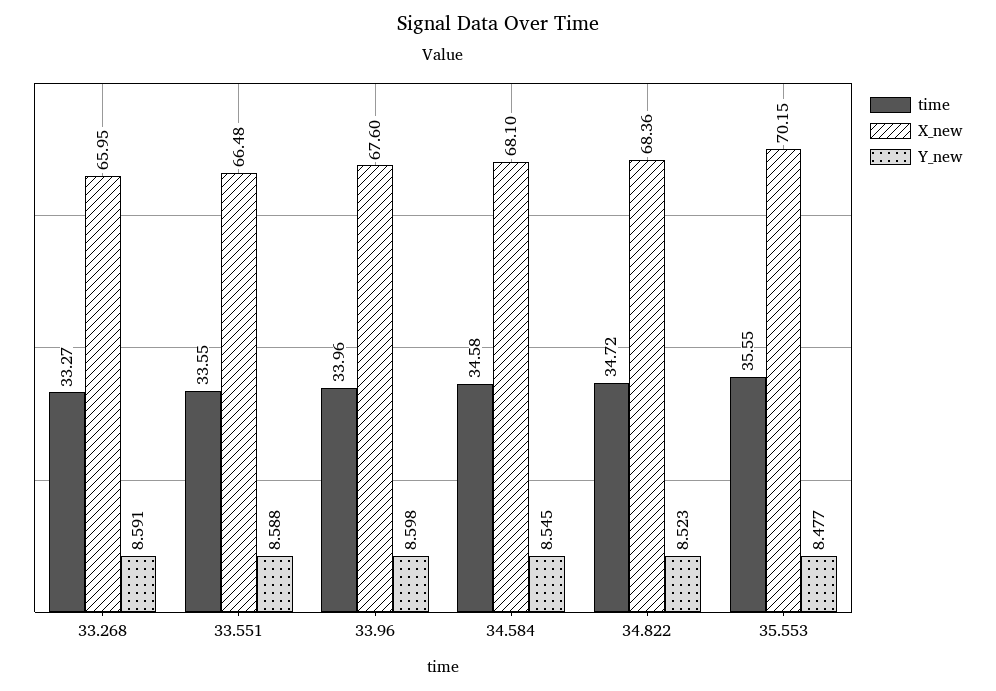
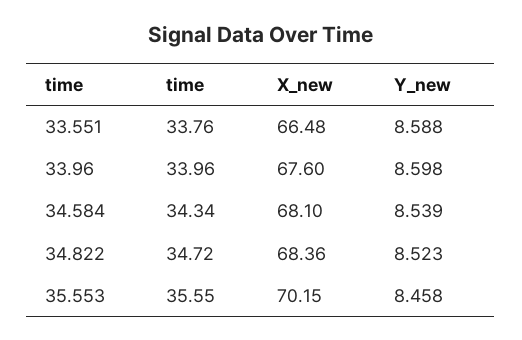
time, 33.268: 33.27 -> none
X_new, 33.268: 65.95 -> none
Y_new, 33.268: 8.591 -> none
time, 33.551: 33.55 -> 33.76
time, 34.584: 34.58 -> 34.34
Y_new, 34.584: 8.545 -> 8.539
Y_new, 35.553: 8.477 -> 8.458

